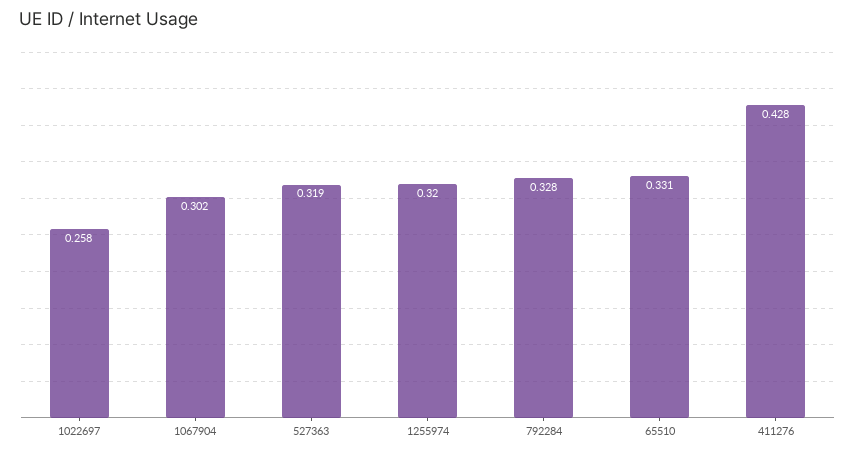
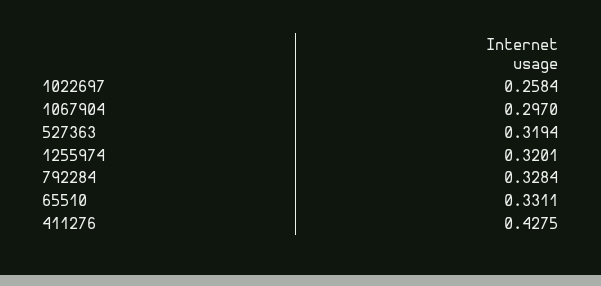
1067904: 0.302 -> 0.297

